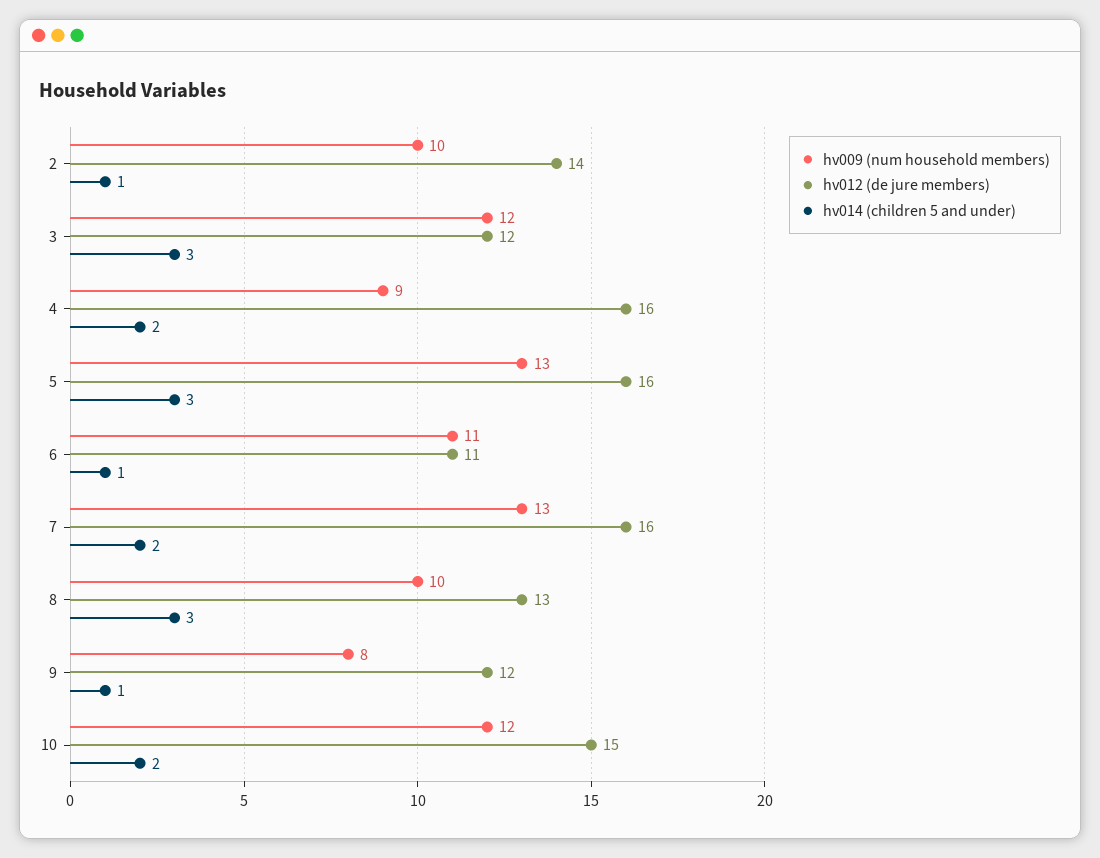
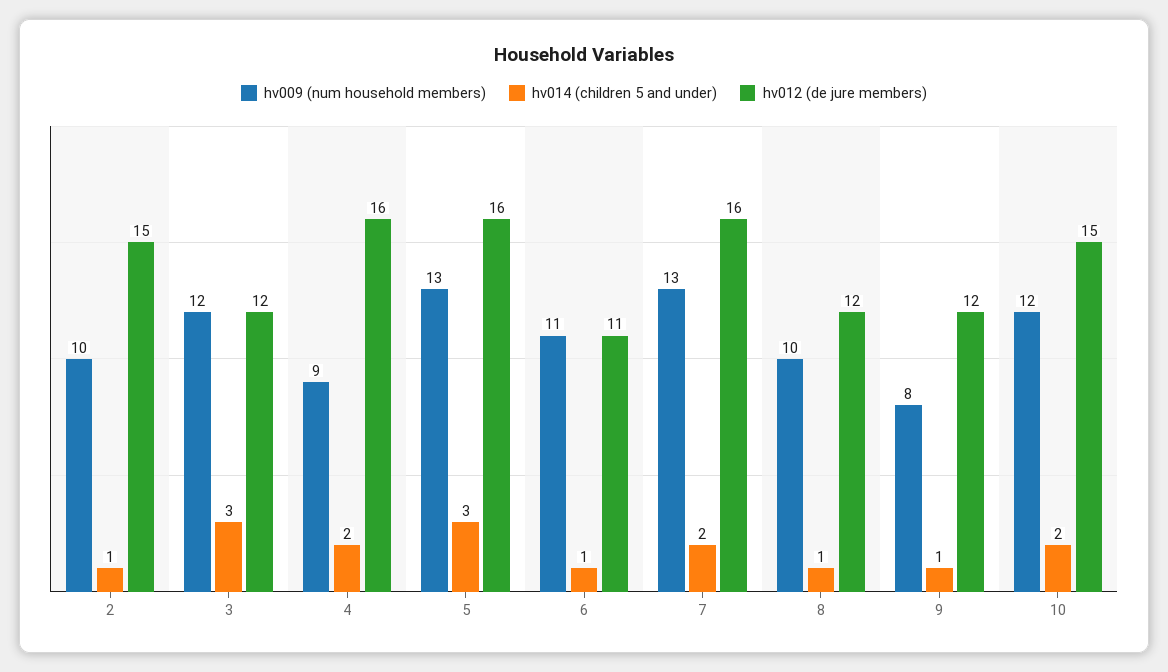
hv012 (de jure members), 2: 14 -> 15
hv012 (de jure members), 8: 13 -> 12
hv014 (children 5 and under), 8: 3 -> 1

